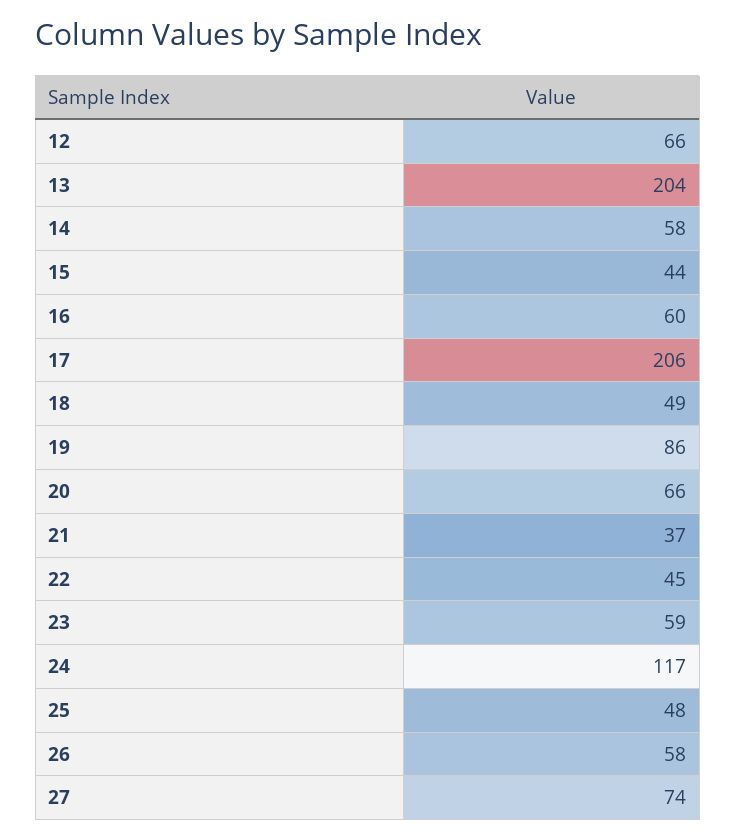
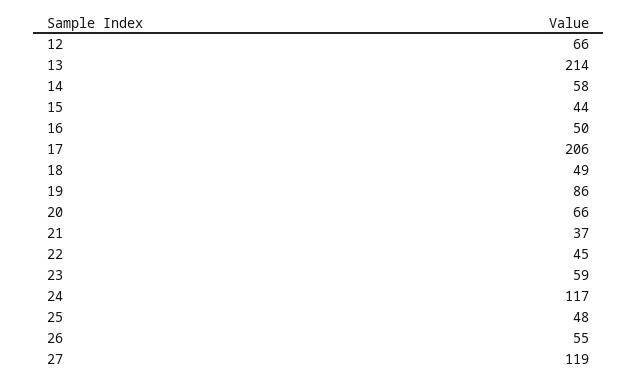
13: 204 -> 214
16: 60 -> 50
26: 58 -> 55
27: 74 -> 119

